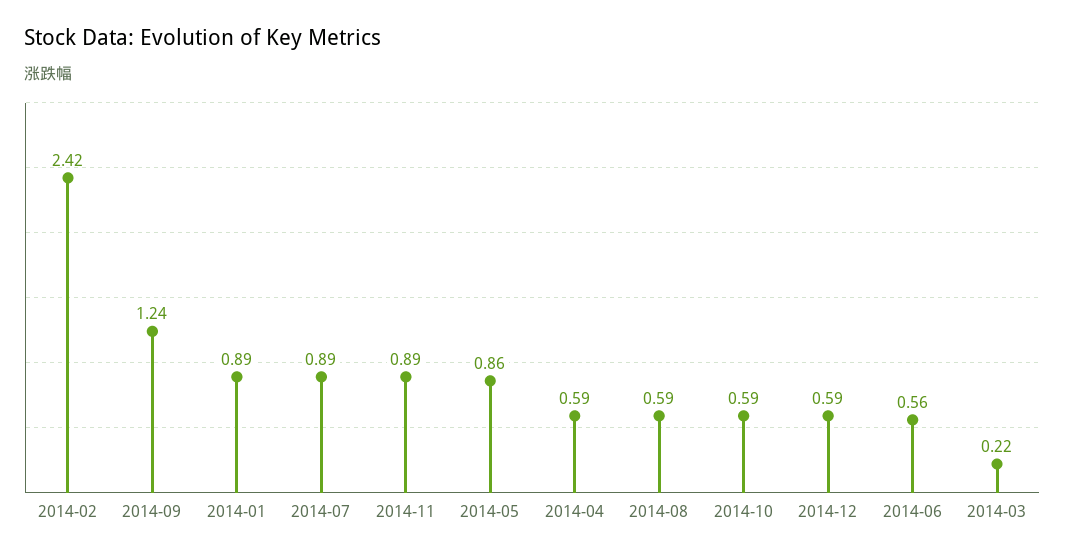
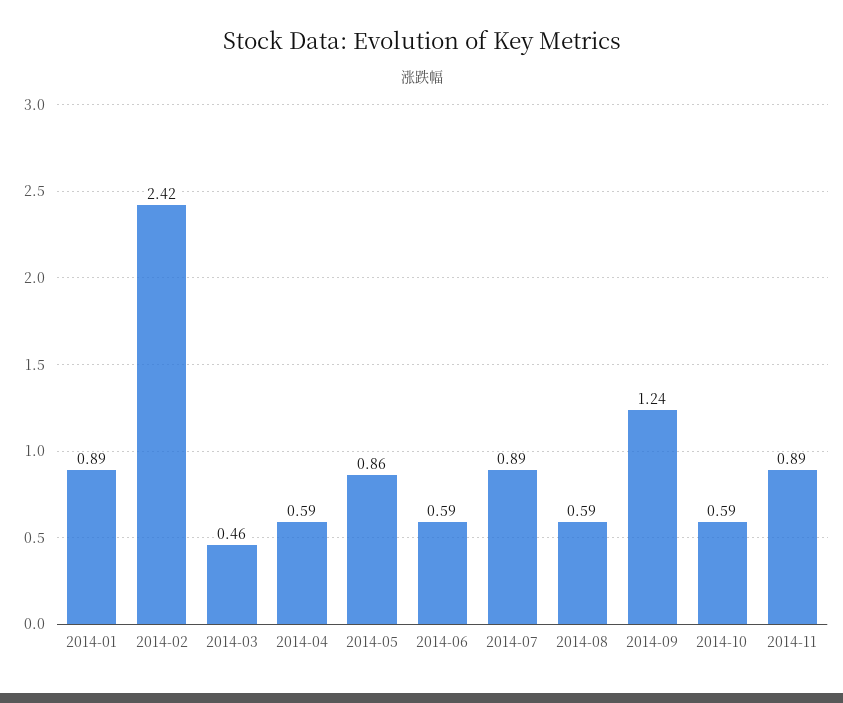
2014-12: 0.59 -> none
2014-06: 0.56 -> 0.59
2014-03: 0.22 -> 0.46

